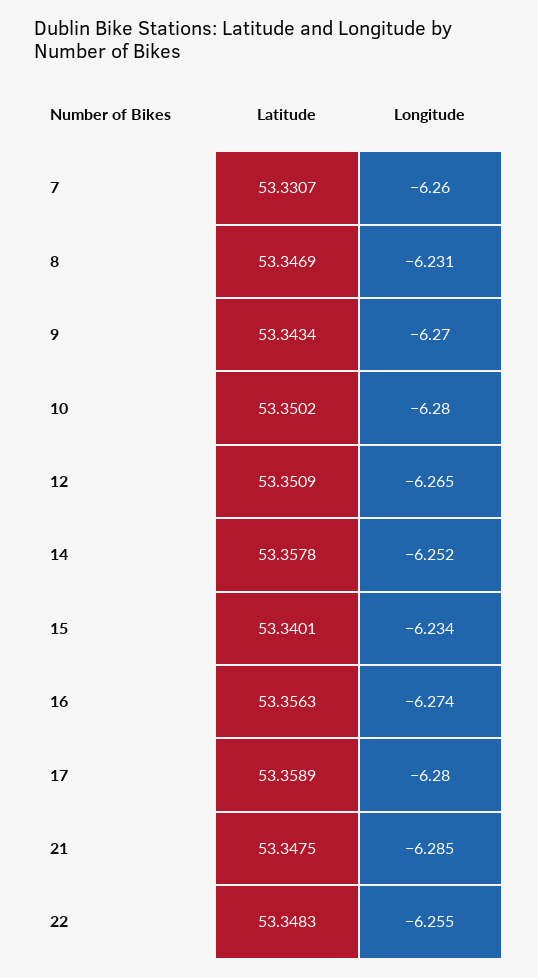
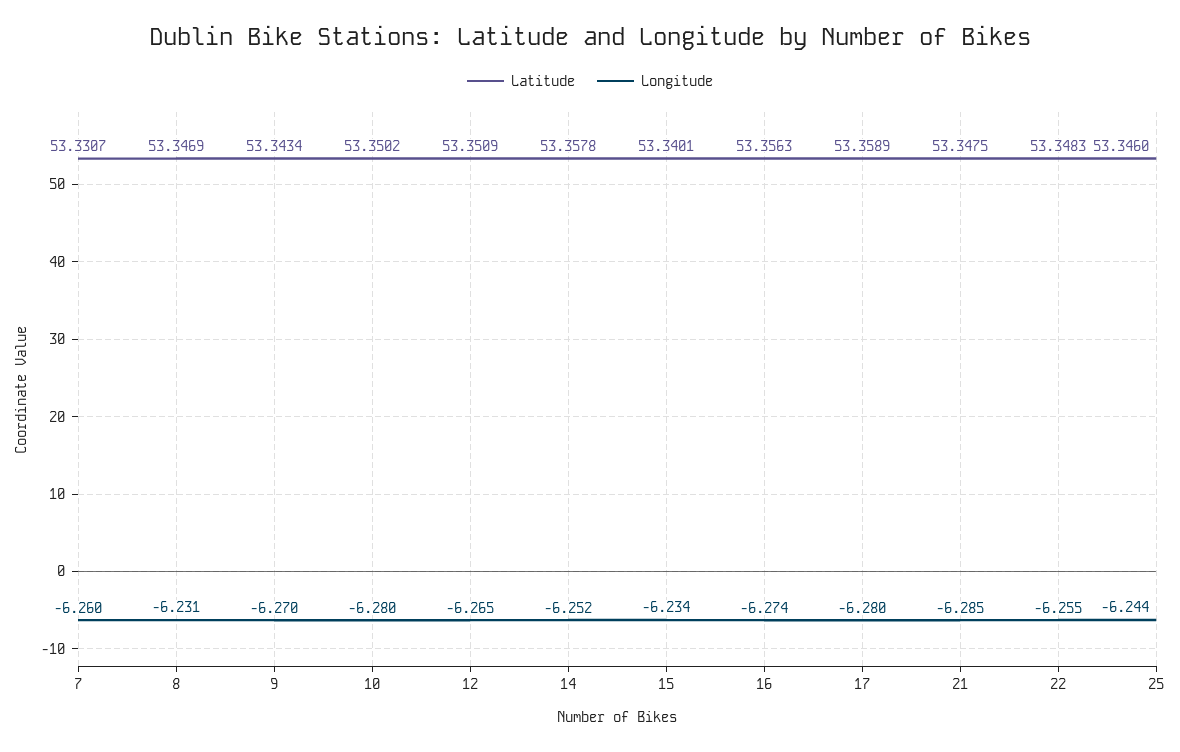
Latitude, 25: none -> 53.346
Longitude, 25: none -> -6.244

